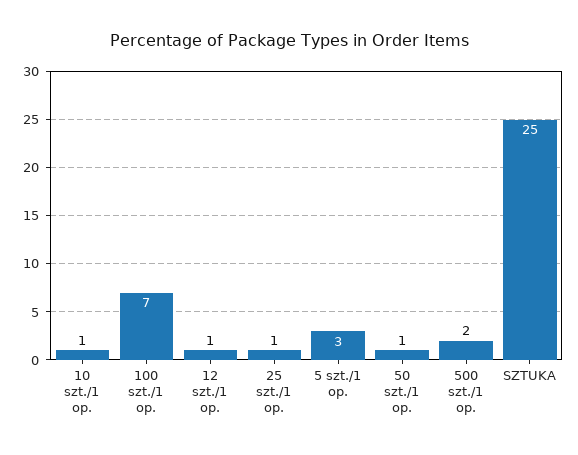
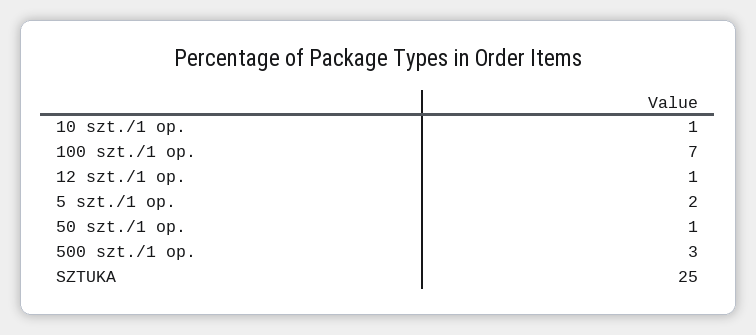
25 szt./1 op.: 1 -> none
5 szt./1 op.: 3 -> 2
500 szt./1 op.: 2 -> 3

